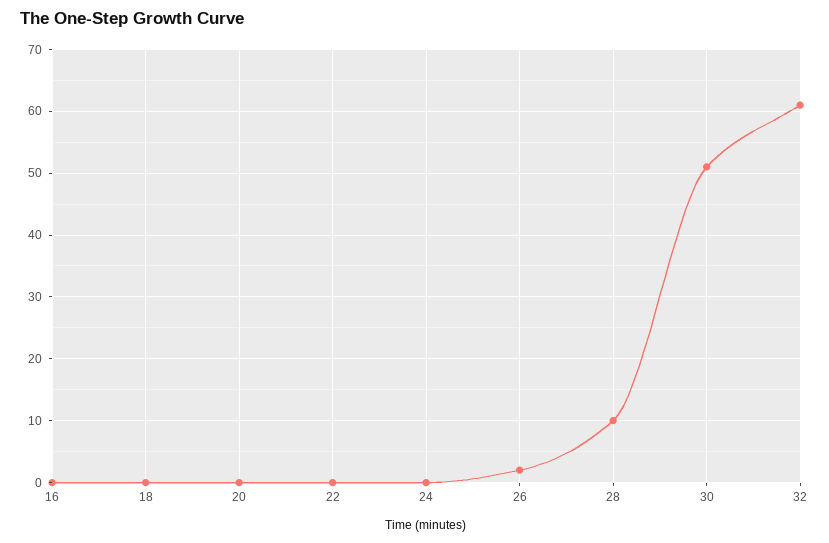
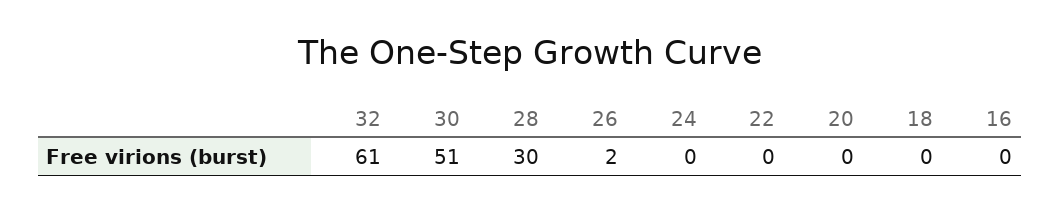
28: 10 -> 30

